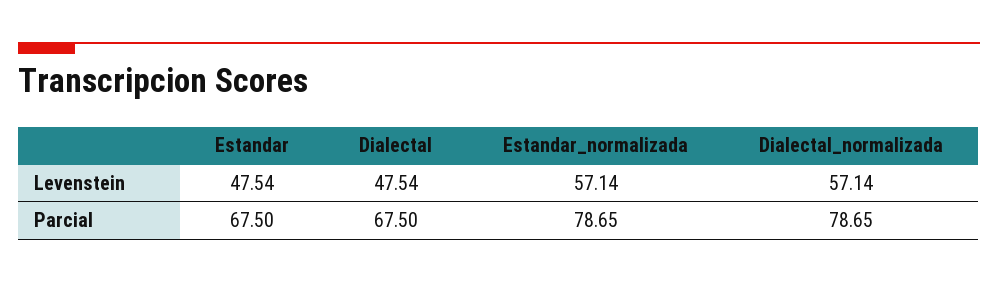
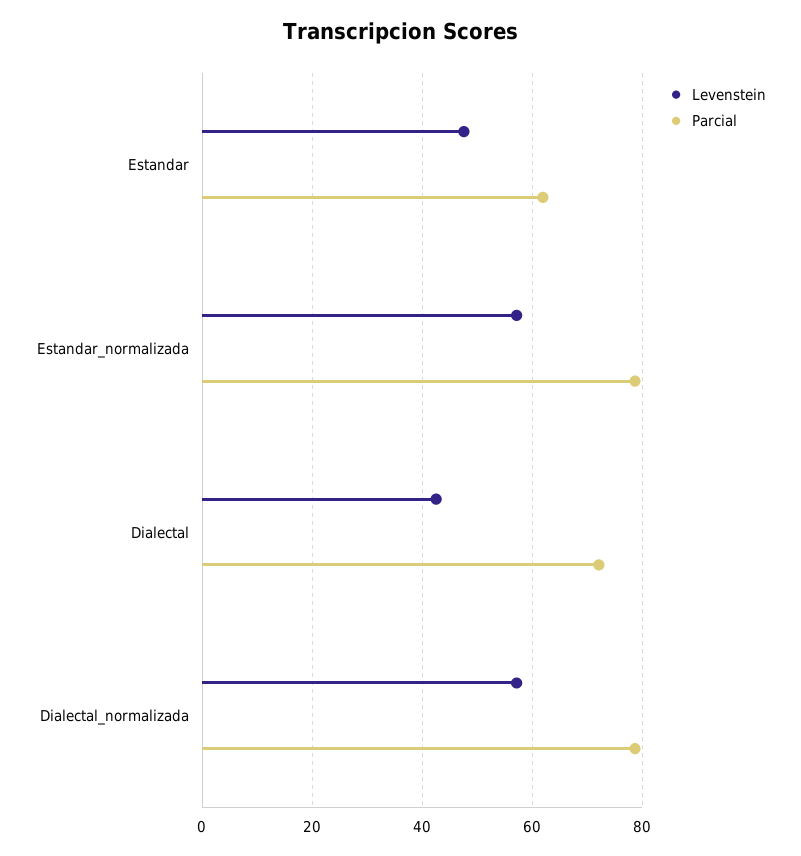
Levenstein, Dialectal: 47.54 -> 42
Parcial, Estandar: 67.5 -> 62
Parcial, Dialectal: 67.5 -> 72

